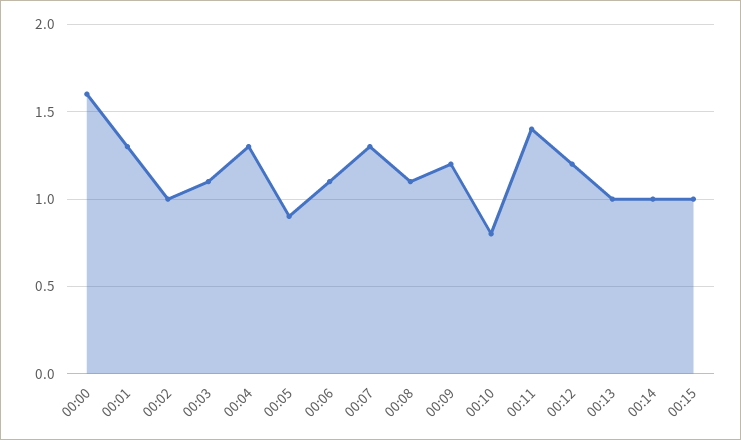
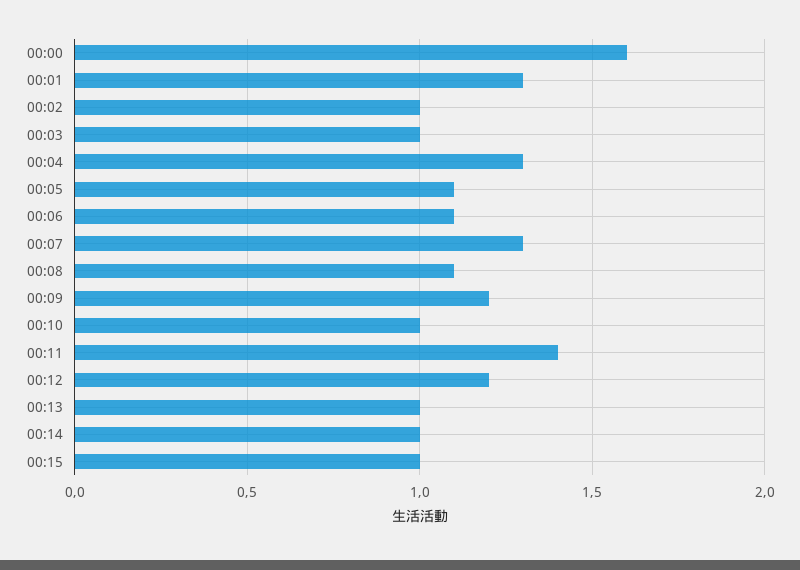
00:03: 1.1 -> 1
00:05: 0.9 -> 1.1
00:10: 0.8 -> 1

